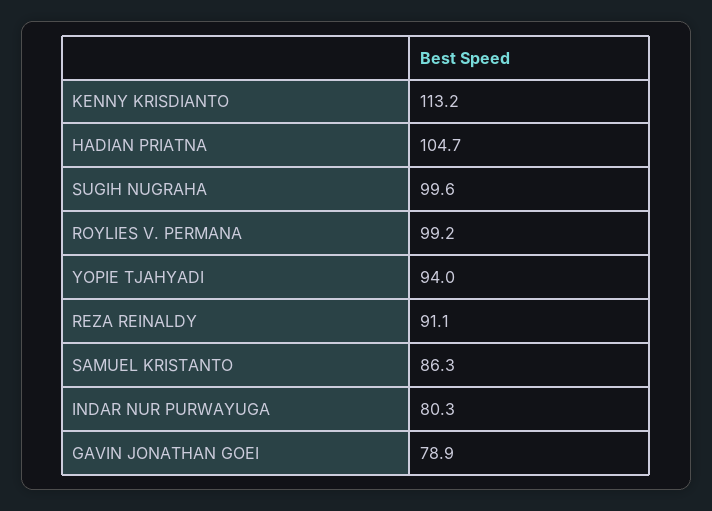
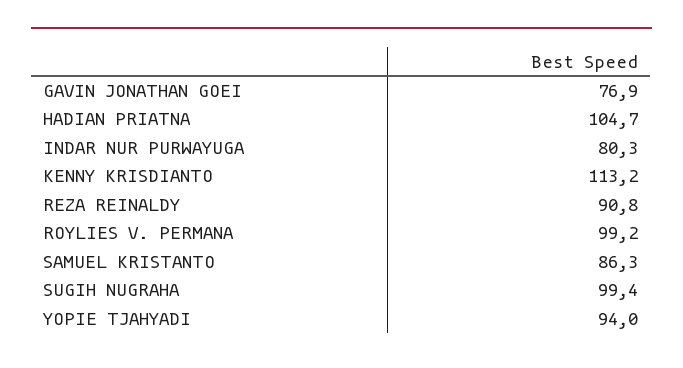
SUGIH NUGRAHA: 99.6 -> 99.4
REZA REINALDY: 91.1 -> 90.8
GAVIN JONATHAN GOEI: 78.9 -> 76.9

